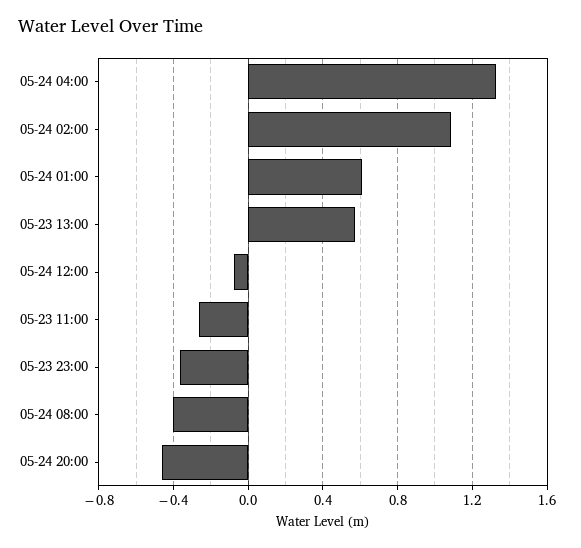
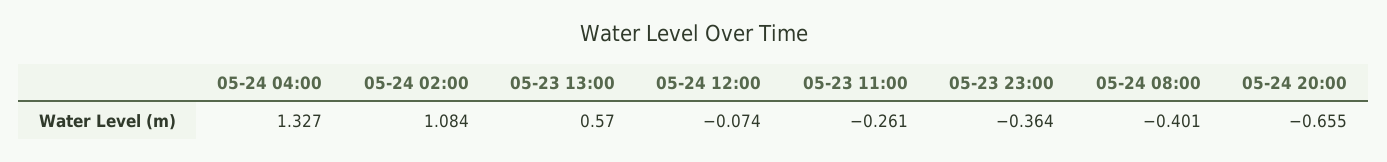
05-24 01:00: 0.6 -> none
05-24 20:00: -0.45 -> -0.655

